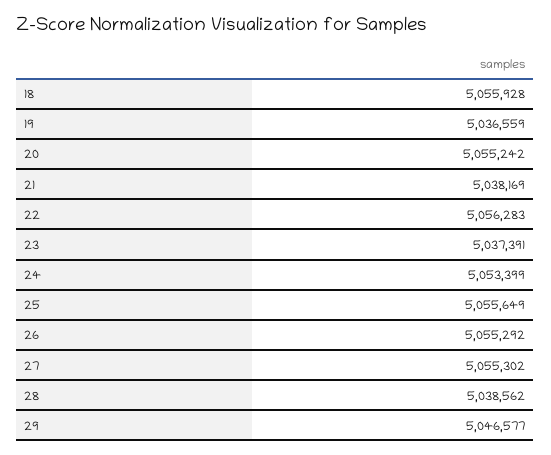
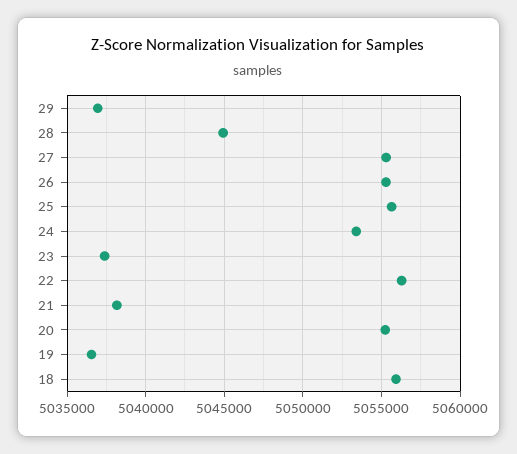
28: 5038562 -> 5045000
29: 5046577 -> 5037000

